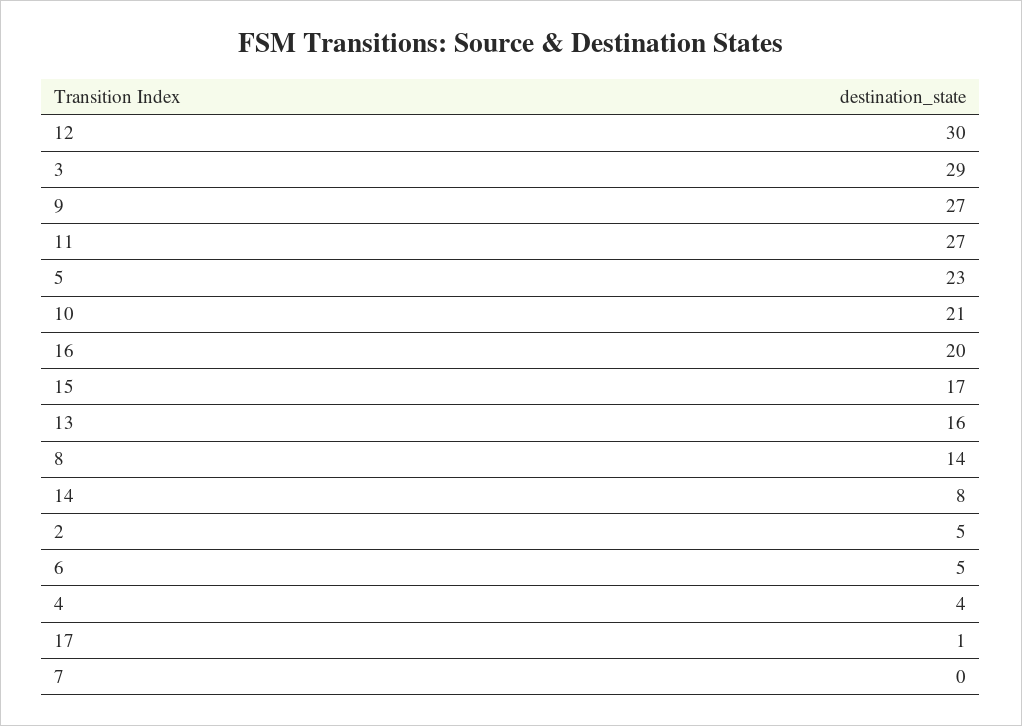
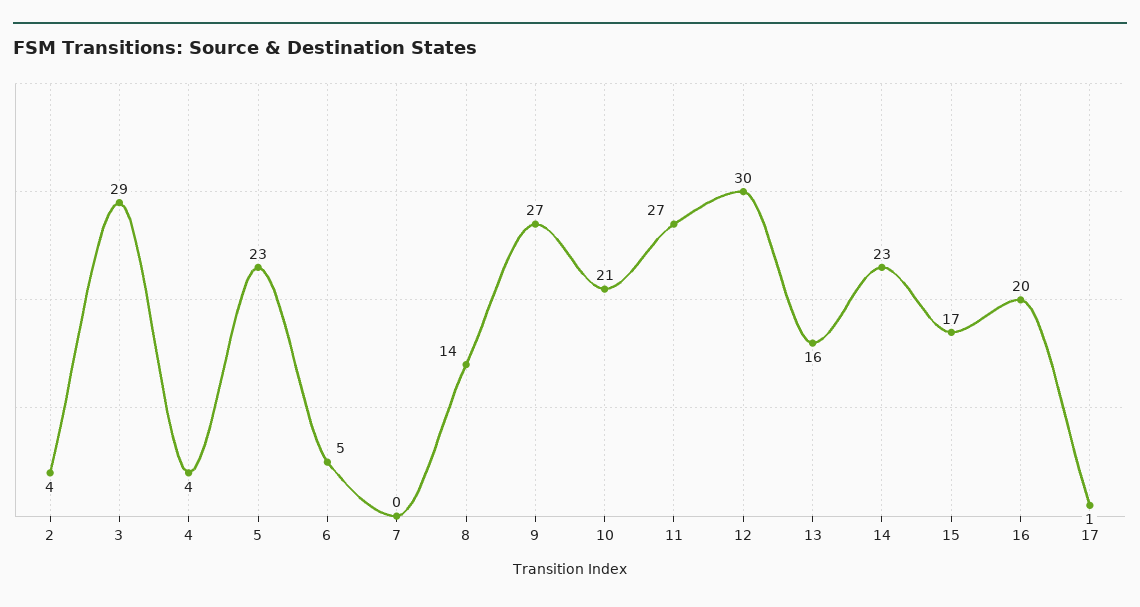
14: 8 -> 23
2: 5 -> 4

